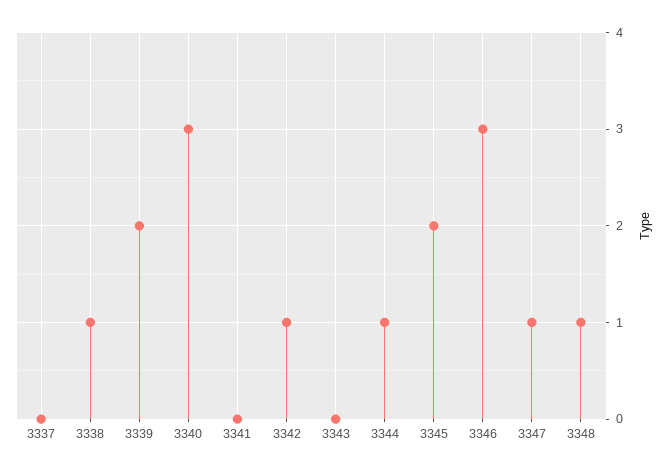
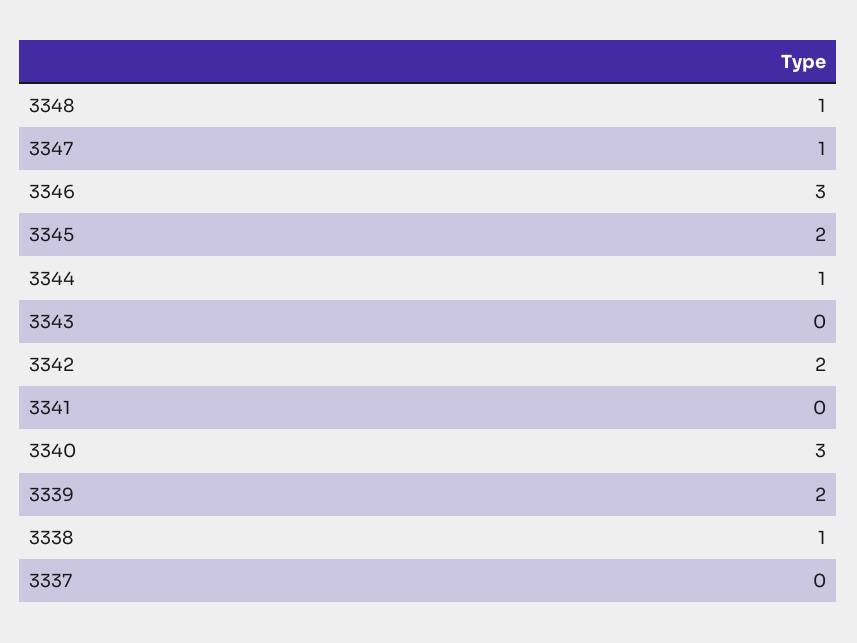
3342: 1 -> 2

